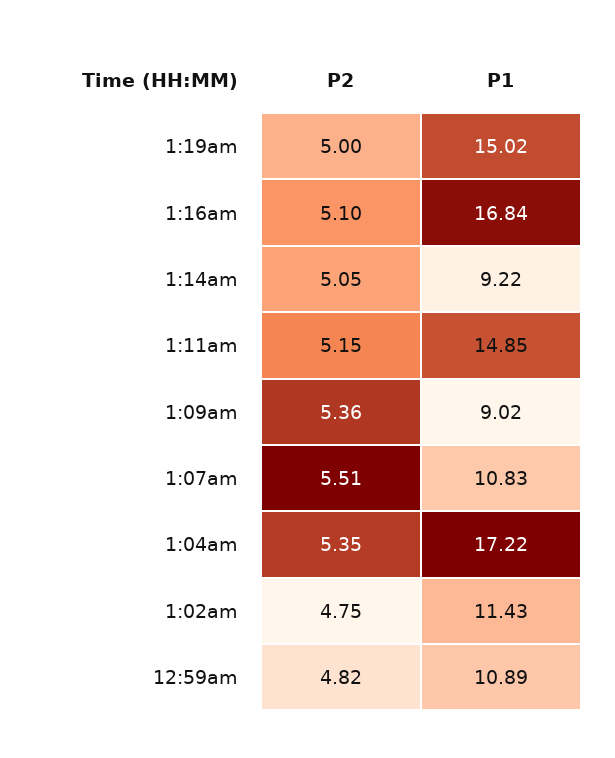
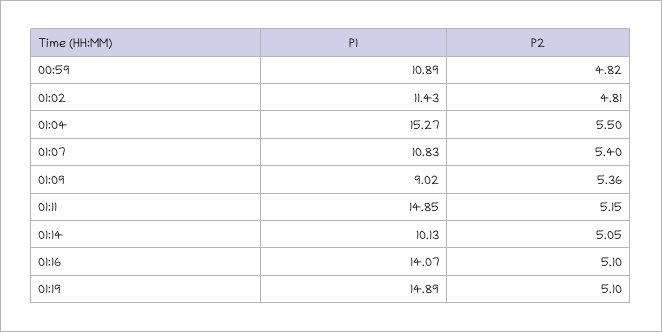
P2, 1:19am: 5 -> 5.1
P1, 1:19am: 15.02 -> 14.89
P1, 1:16am: 16.84 -> 14.07
P1, 1:14am: 9.22 -> 10.13
P2, 1:07am: 5.51 -> 5.4
P2, 1:04am: 5.35 -> 5.5
P1, 1:04am: 17.22 -> 15.27
P2, 1:02am: 4.75 -> 4.81

